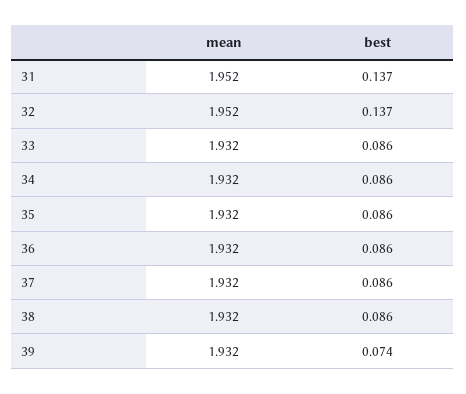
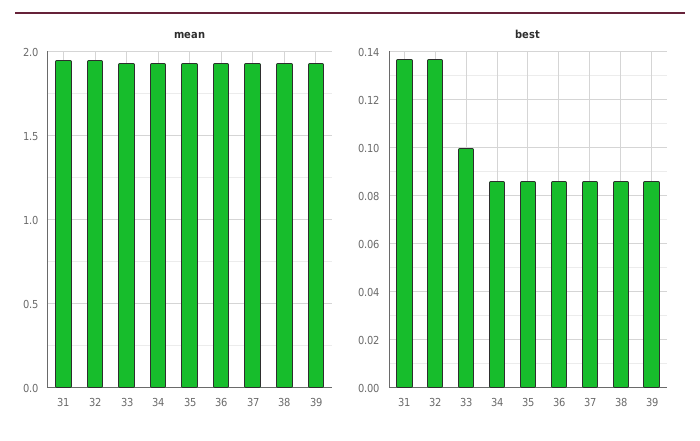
best, 33: 0.086 -> 0.1
best, 39: 0.074 -> 0.085

